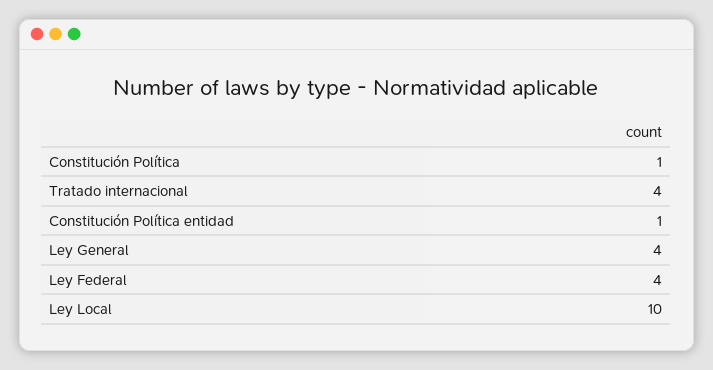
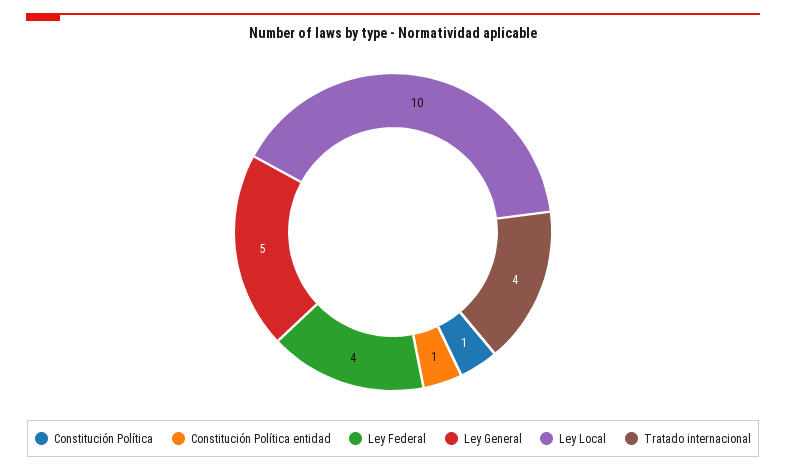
Ley General: 4 -> 5

